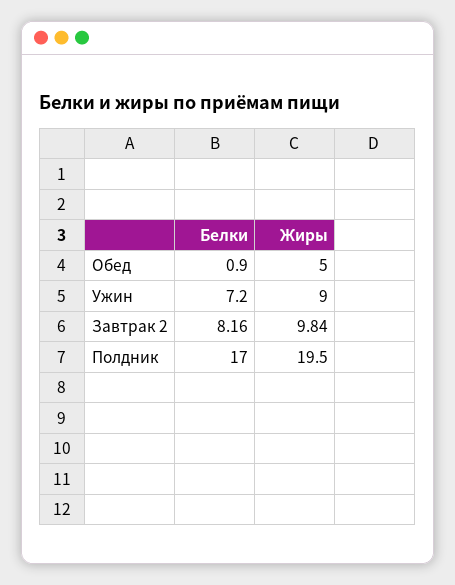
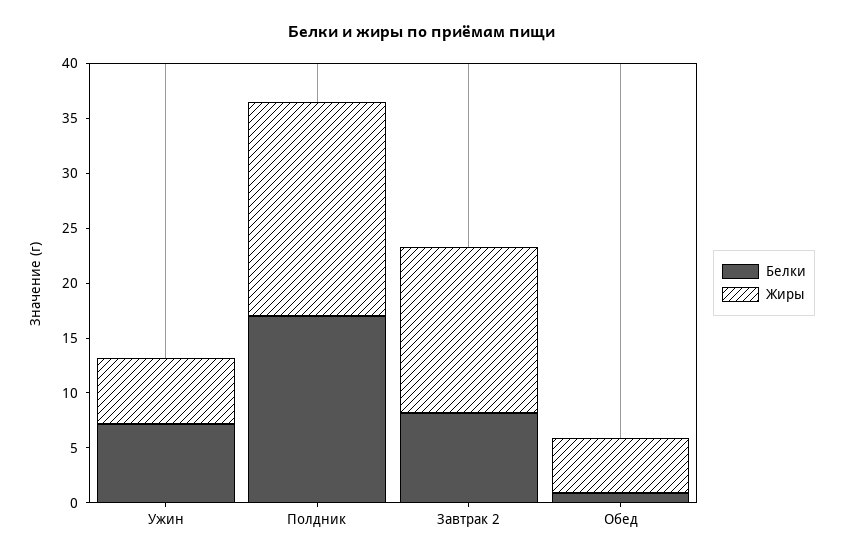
Жиры, Ужин: 9 -> 6
Жиры, Завтрак 2: 9.84 -> 15

